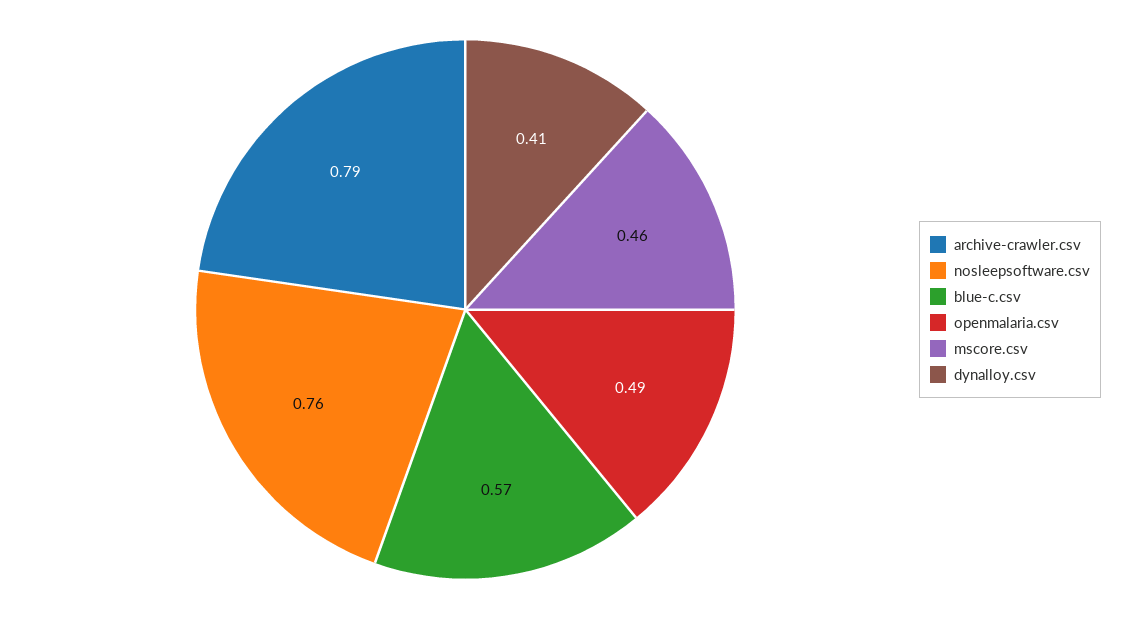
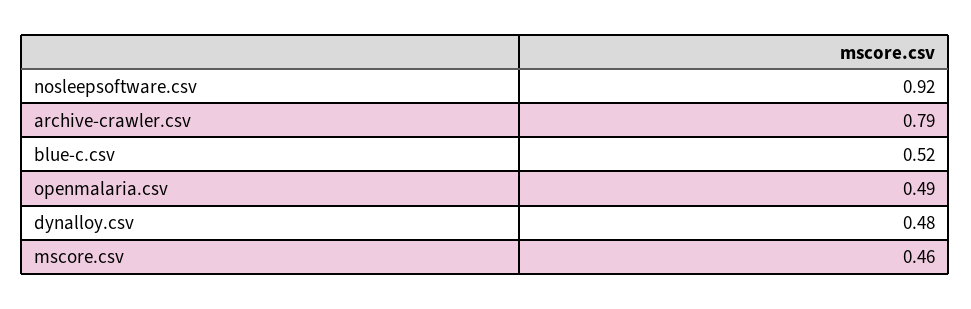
nosleepsoftware.csv: 0.76 -> 0.92
blue-c.csv: 0.57 -> 0.52
dynalloy.csv: 0.41 -> 0.48

